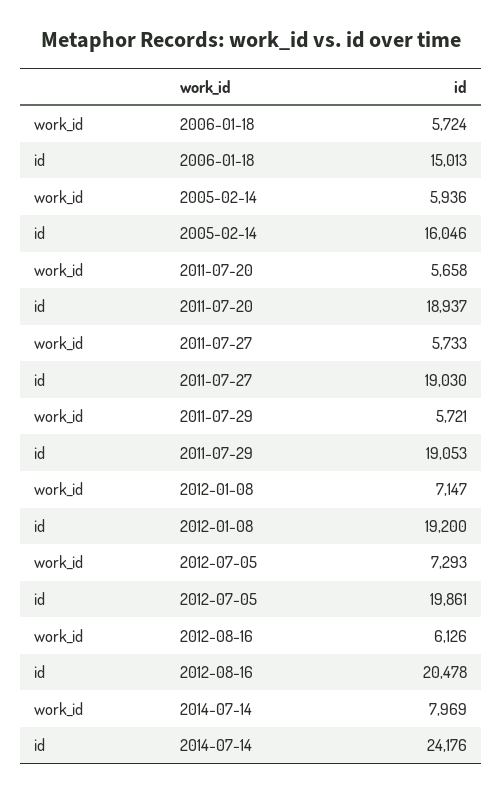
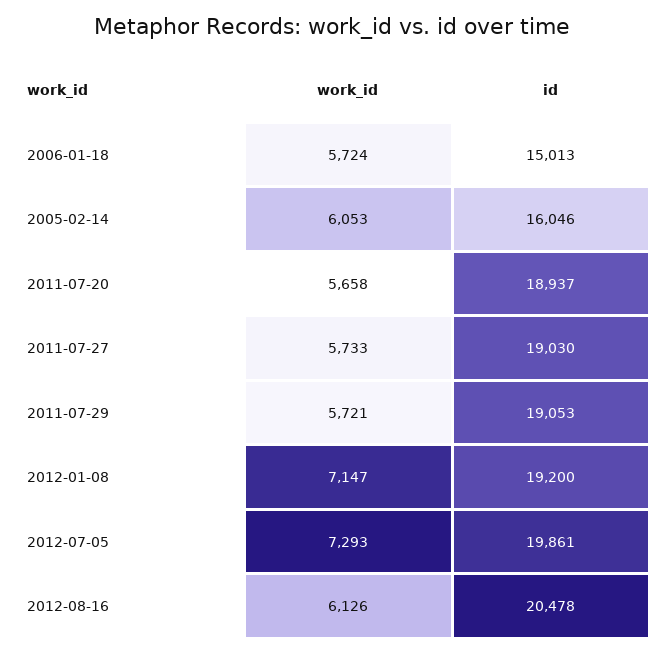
work_id, 2005-02-14: 5936 -> 6053
work_id, 2014-07-14: 7969 -> none
id, 2014-07-14: 24176 -> none

